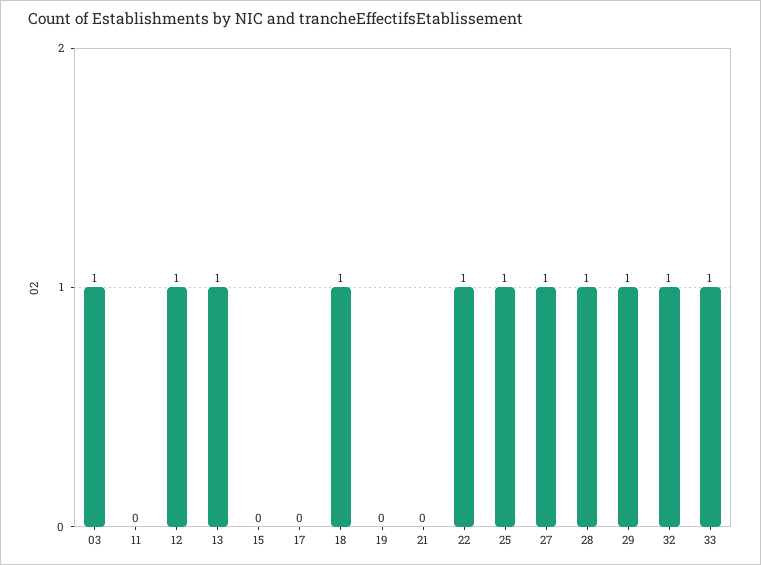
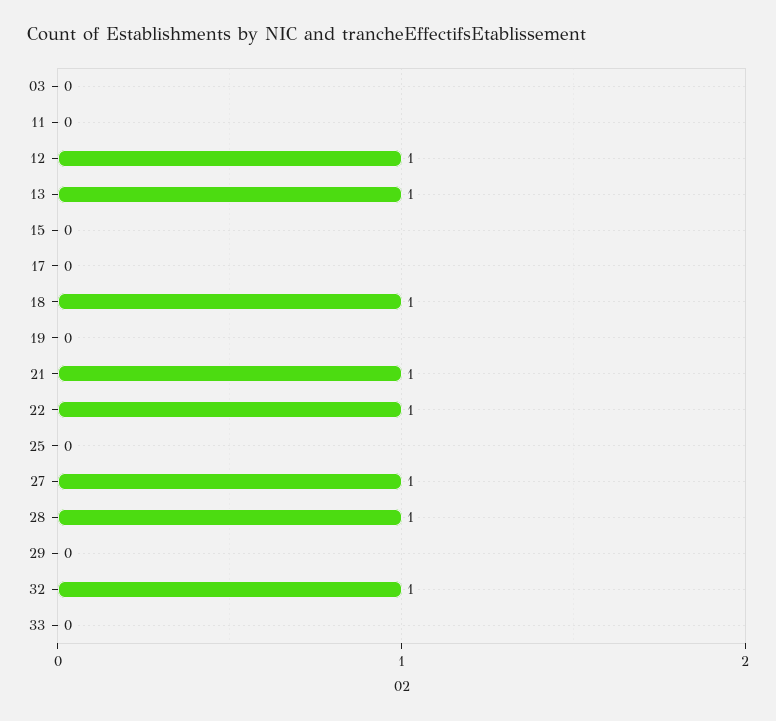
03: 1 -> 0
21: 0 -> 1
25: 1 -> 0
29: 1 -> 0
33: 1 -> 0

